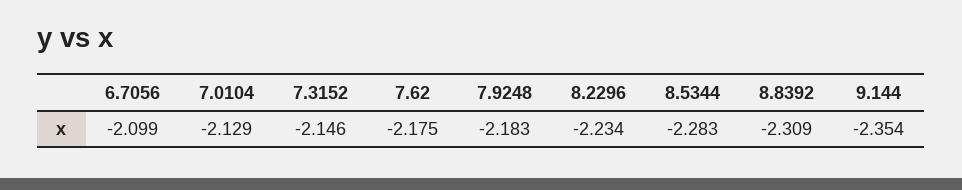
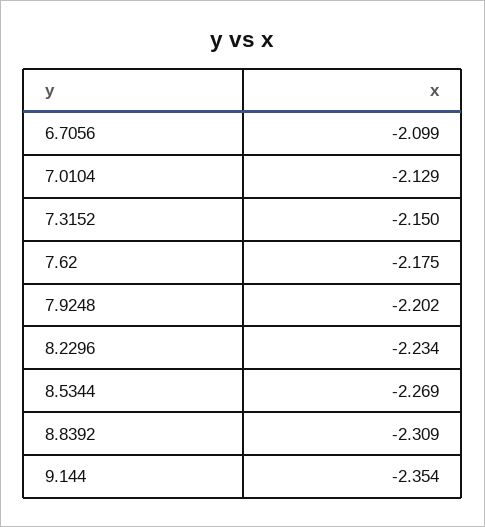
7.3152: -2.146 -> -2.15
7.9248: -2.183 -> -2.202
8.5344: -2.283 -> -2.269

